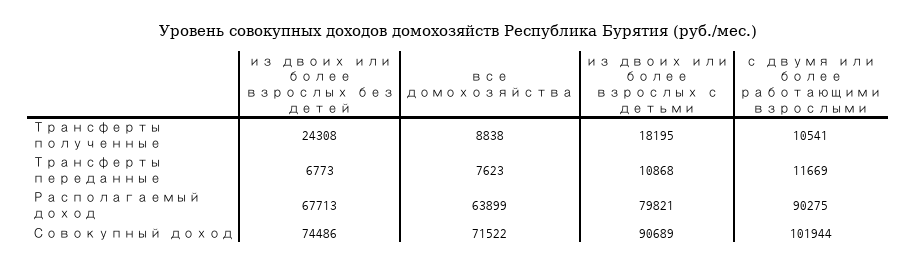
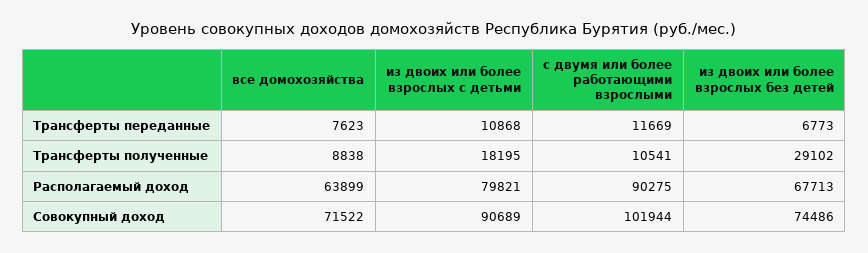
из двоих или более взрослых без детей, Трансферты полученные: 24308 -> 29102

